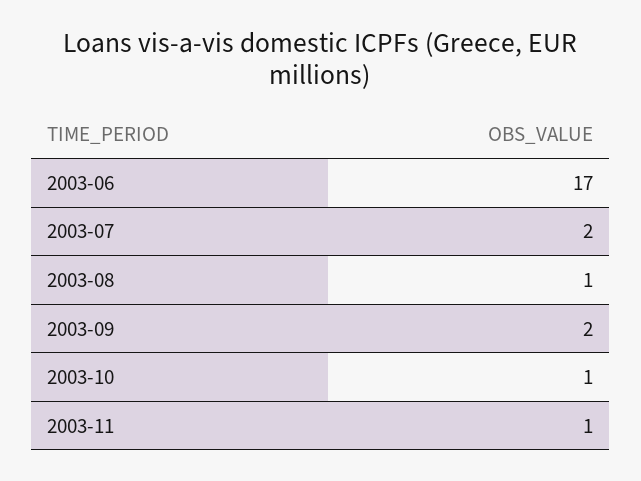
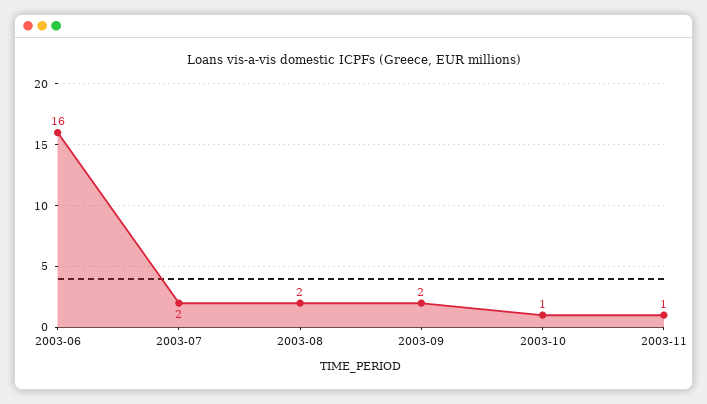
2003-06: 17 -> 16
2003-08: 1 -> 2

